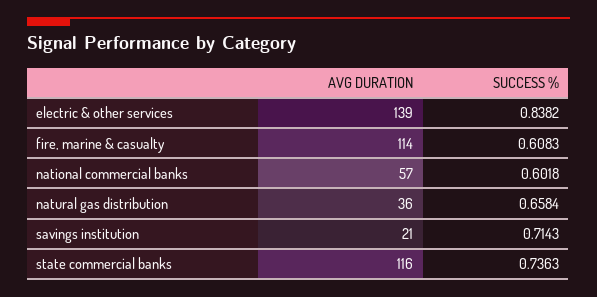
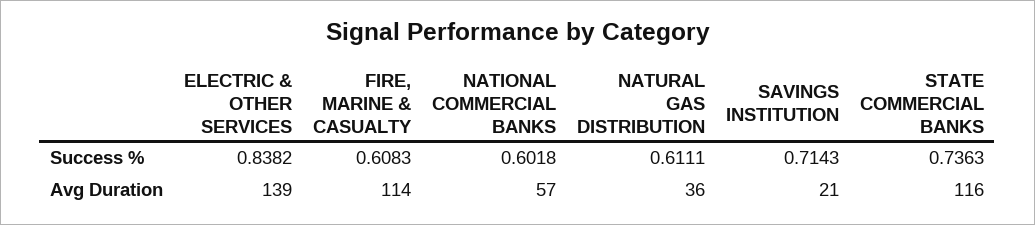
SUCCESS %, natural gas distribution: 0.6584 -> 0.6111

